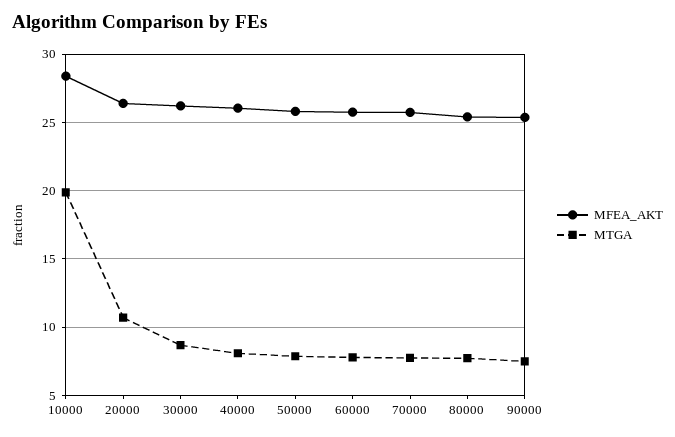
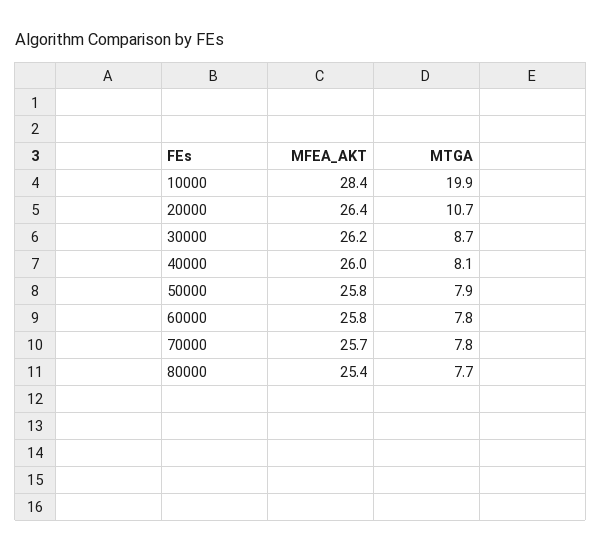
MFEA_AKT, 90000: 25.5 -> none
MTGA, 90000: 7.5 -> none

